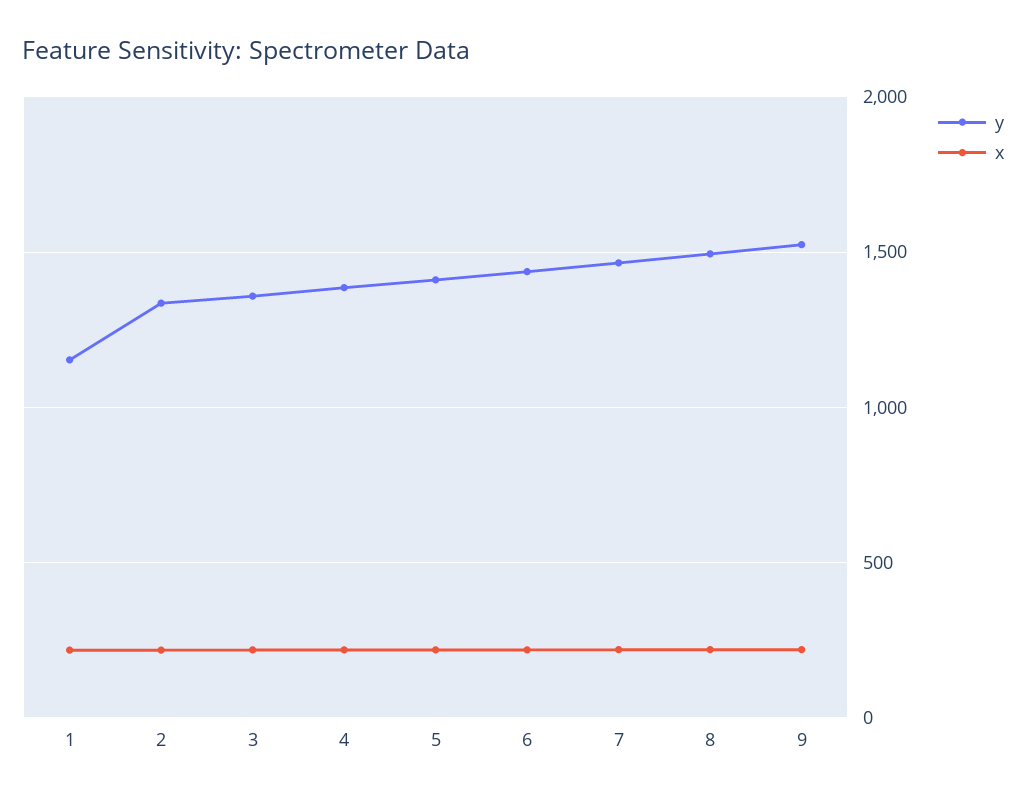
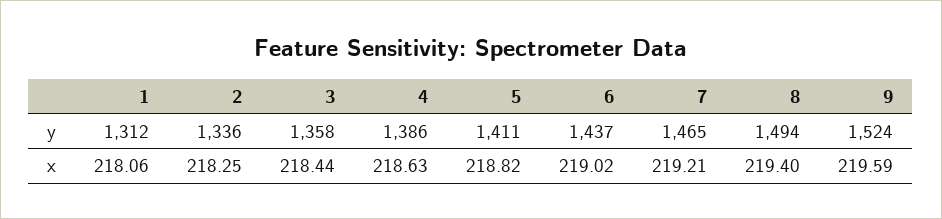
y, 1: 1150 -> 1312

